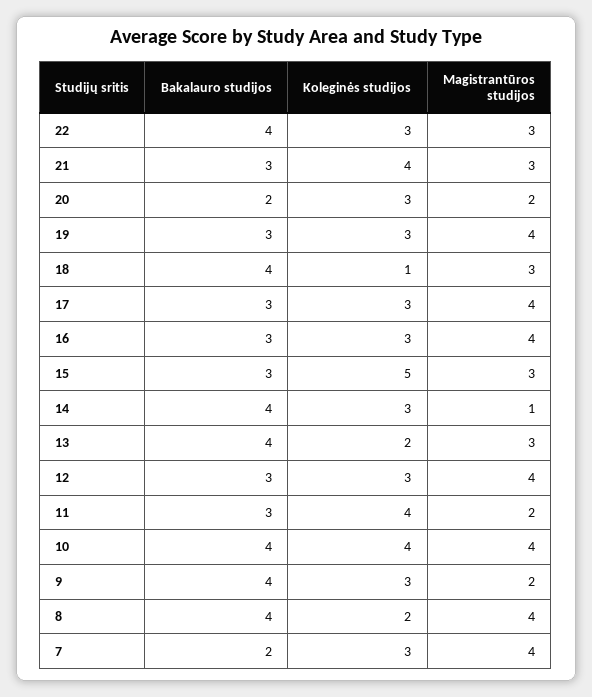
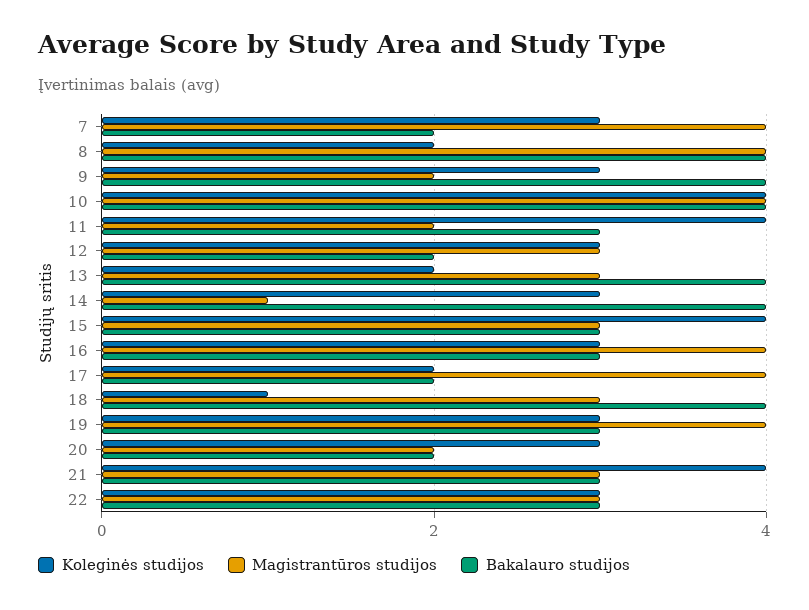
Bakalauro studijos, 22: 4 -> 3
Bakalauro studijos, 17: 3 -> 2
Koleginės studijos, 17: 3 -> 2
Koleginės studijos, 15: 5 -> 4
Bakalauro studijos, 12: 3 -> 2
Magistrantūros studijos, 12: 4 -> 3

